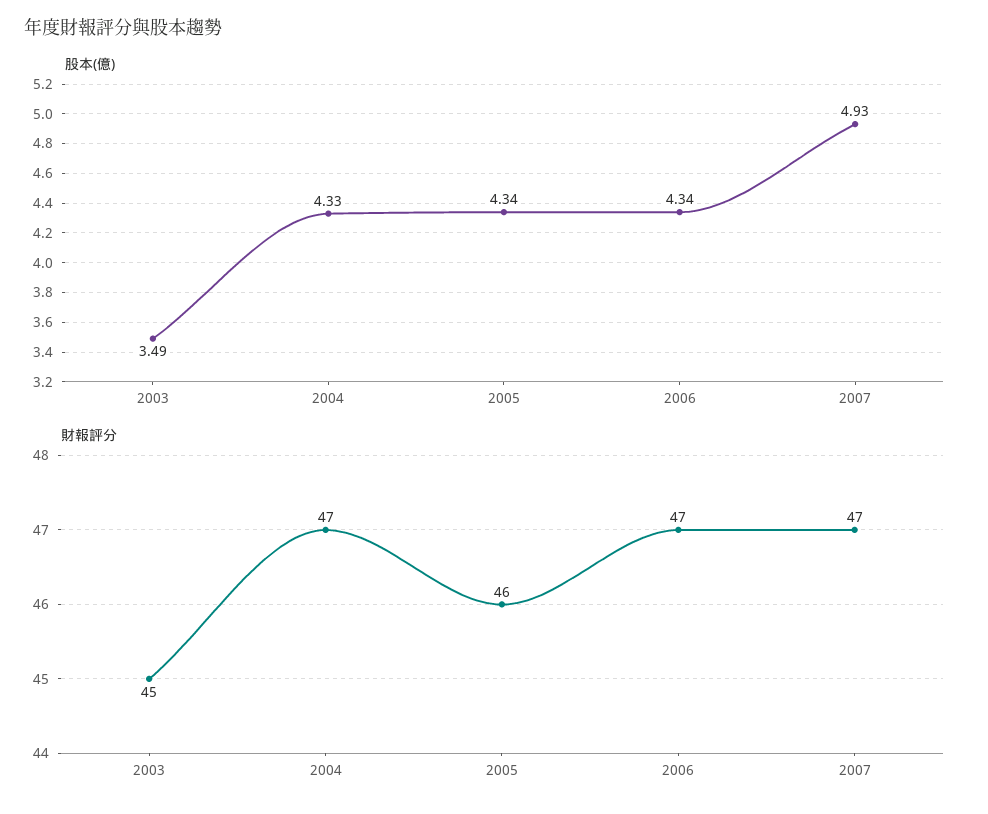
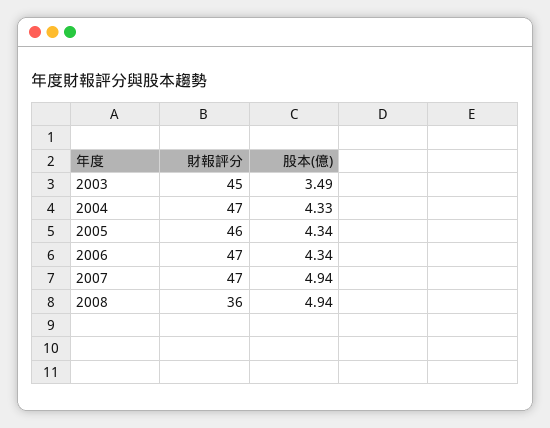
股本(億), 2007: 4.93 -> 4.94
財報評分, 2008: none -> 36
股本(億), 2008: none -> 4.94

